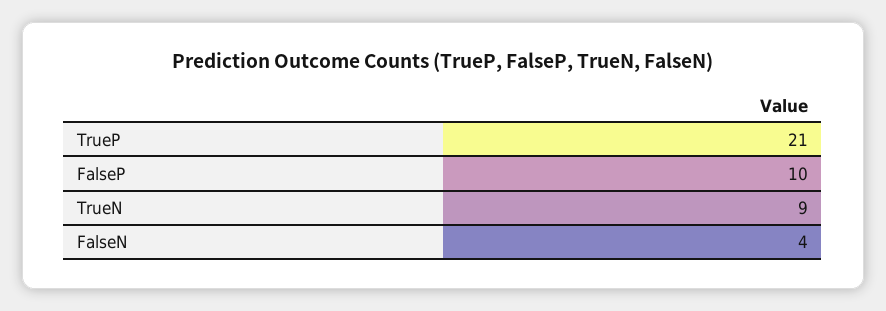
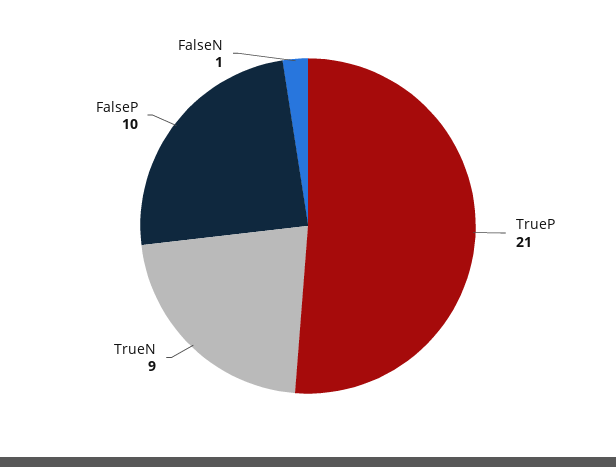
FalseN: 4 -> 1

